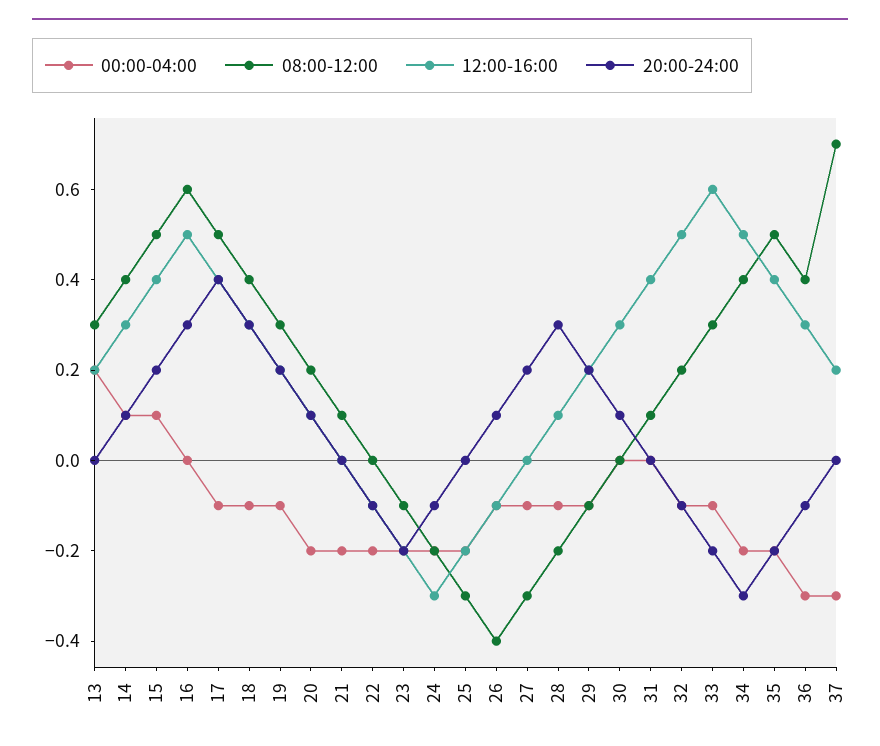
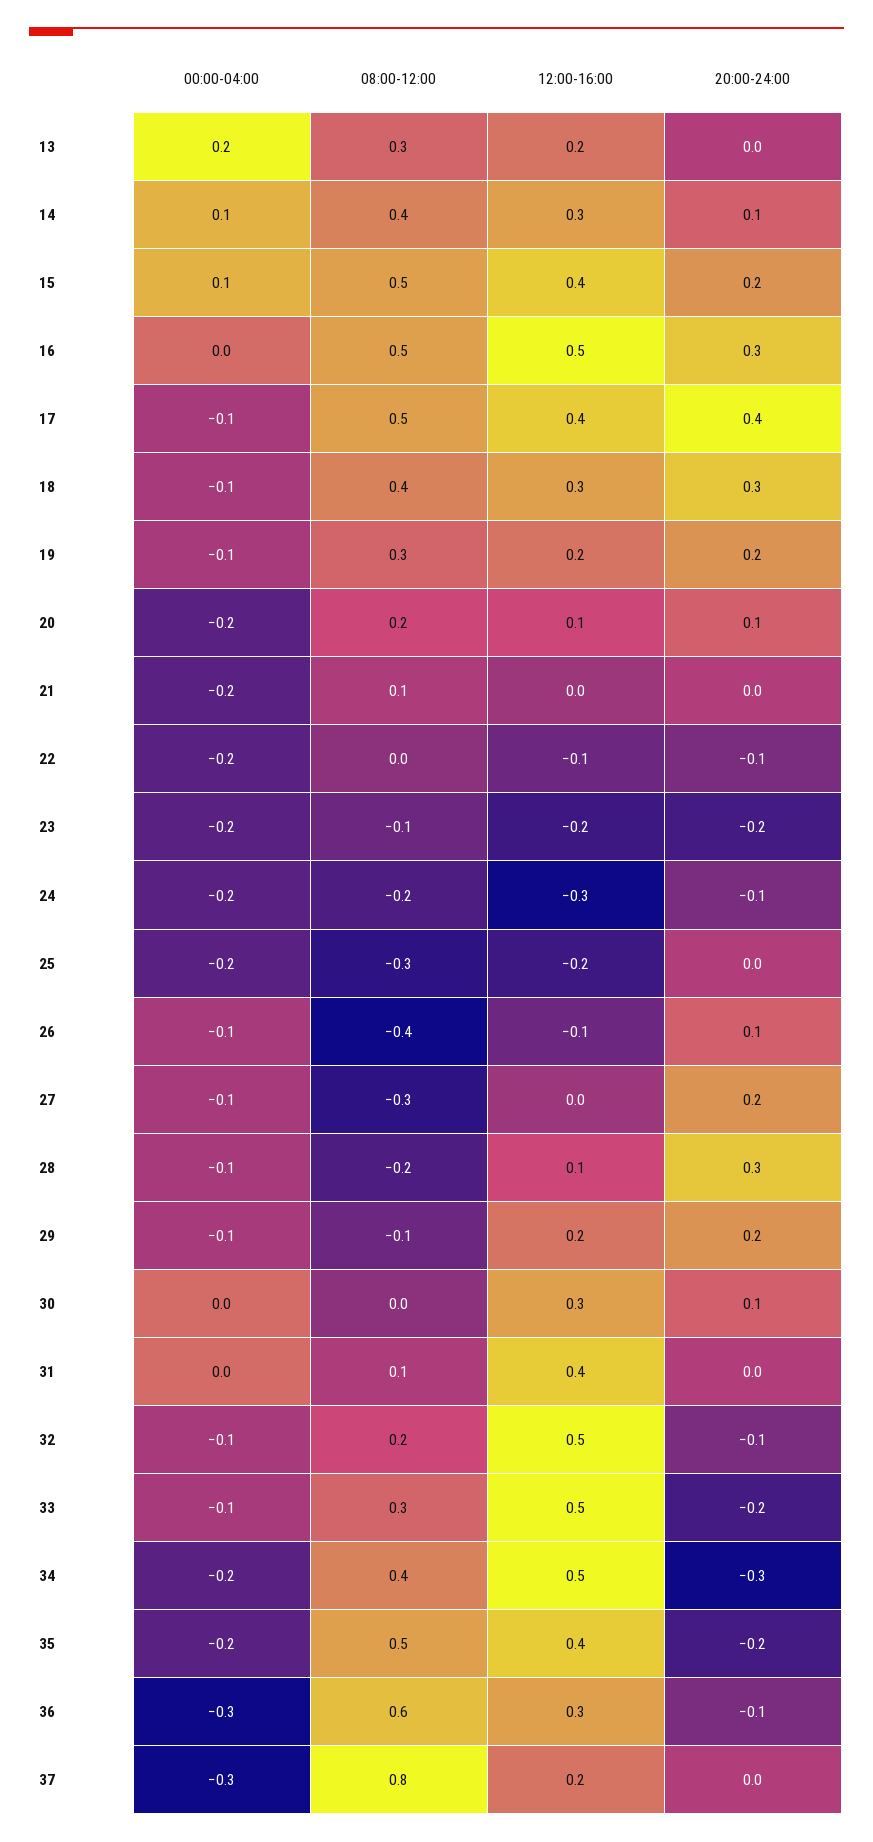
08:00-12:00, 16: 0.6 -> 0.5
12:00-16:00, 33: 0.6 -> 0.5
08:00-12:00, 36: 0.4 -> 0.6
08:00-12:00, 37: 0.7 -> 0.8

